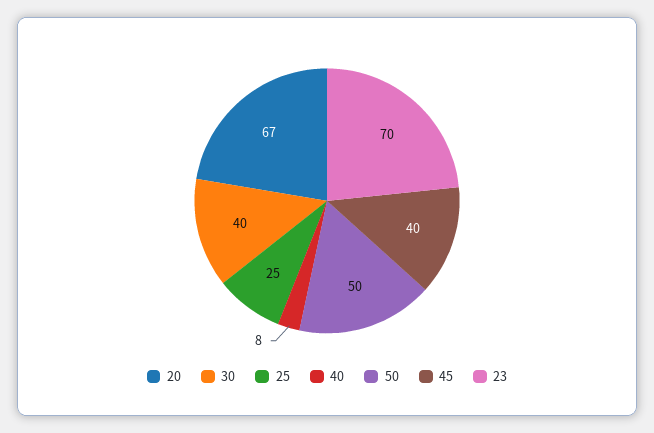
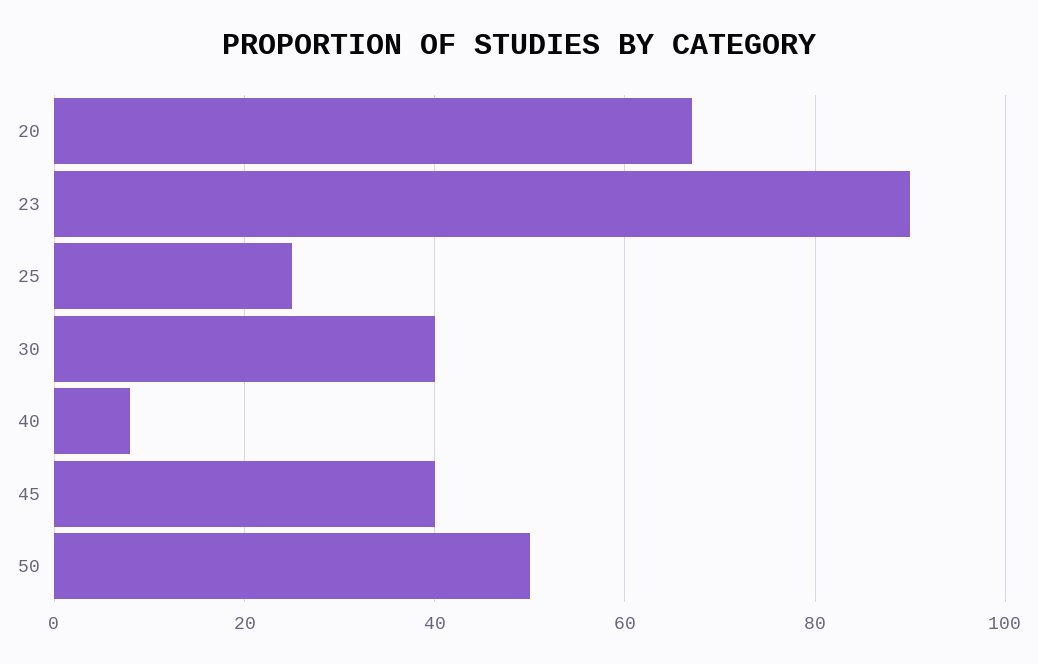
23: 70 -> 90

